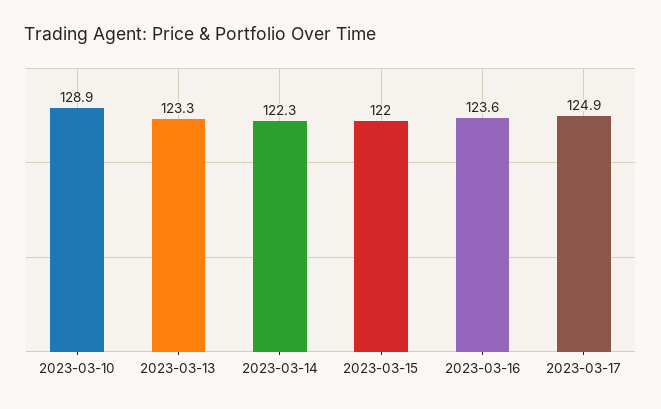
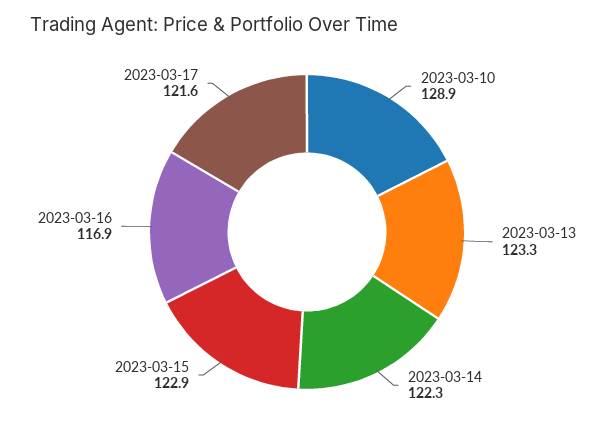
2023-03-15: 122 -> 122.9
2023-03-16: 123.6 -> 116.9
2023-03-17: 124.9 -> 121.6

